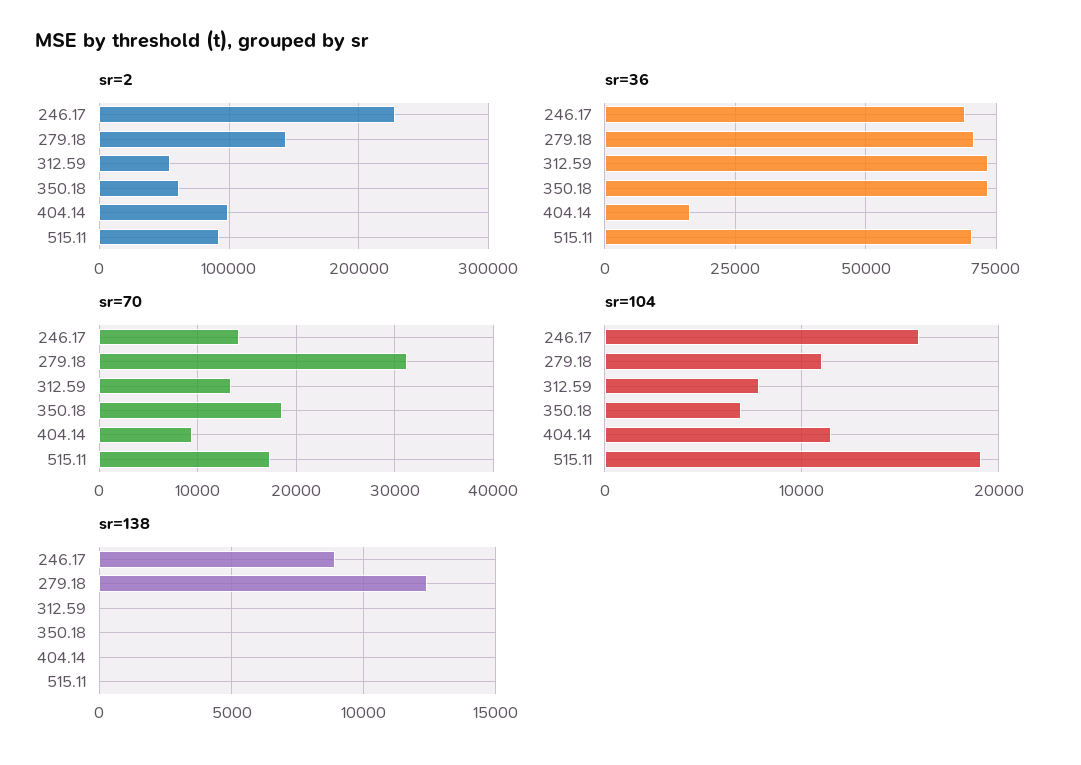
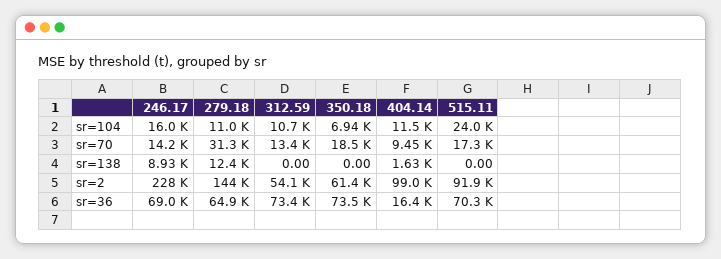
sr=36, 279.18: 70000 -> 64900
sr=104, 312.59: 8000 -> 10700
sr=104, 515.11: 19000 -> 24000
sr=138, 404.14: 0 -> 1630

